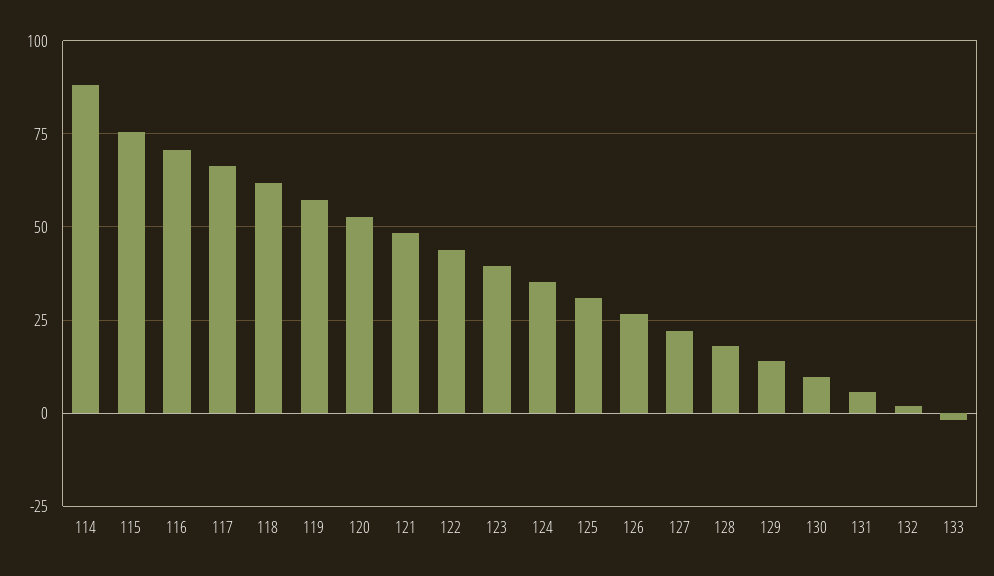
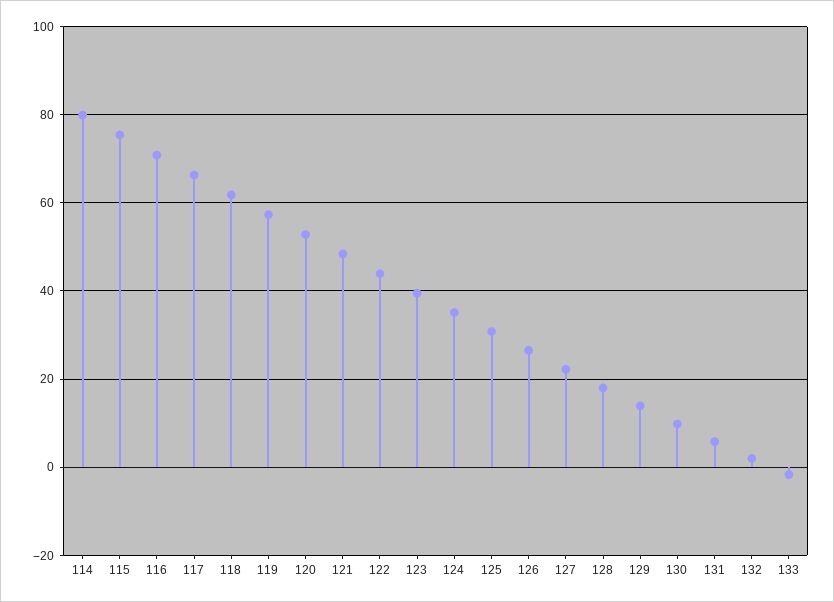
114: 87.5 -> 80

